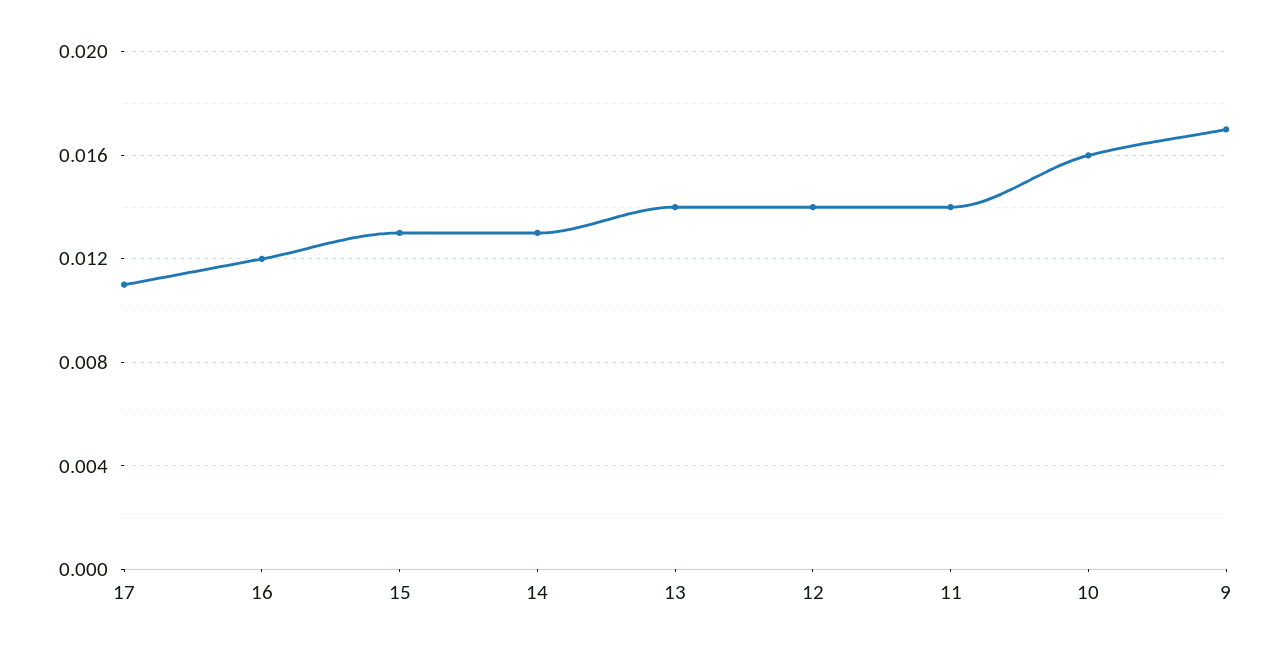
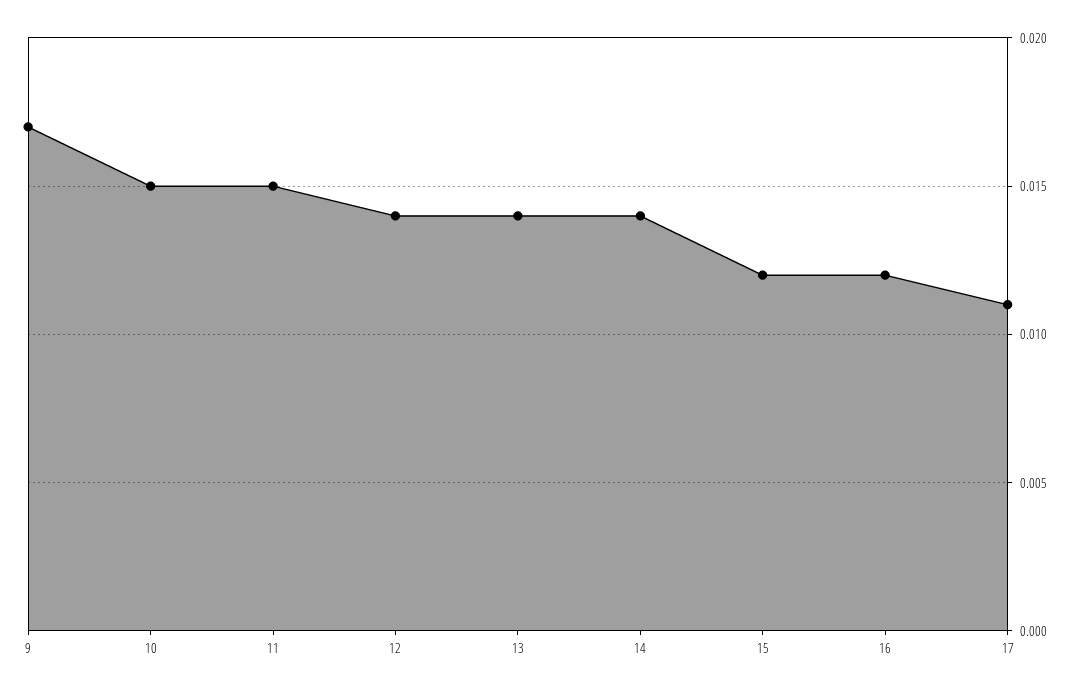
15: 0.013 -> 0.012
14: 0.013 -> 0.014
11: 0.014 -> 0.015
10: 0.016 -> 0.015

